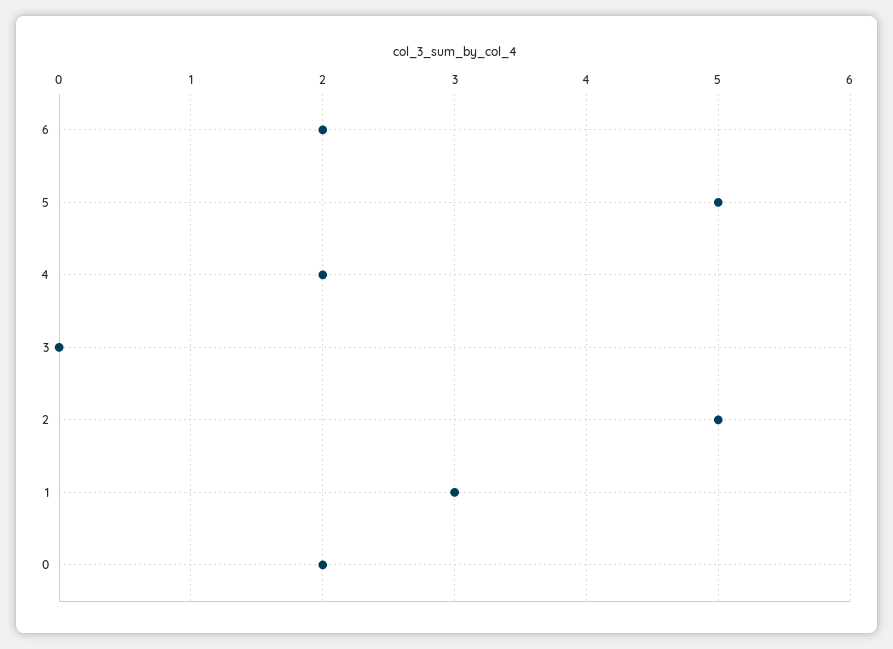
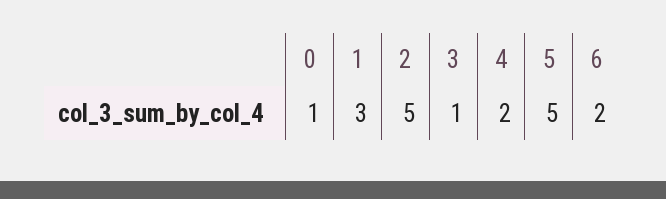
3: 0 -> 1
0: 2 -> 1

